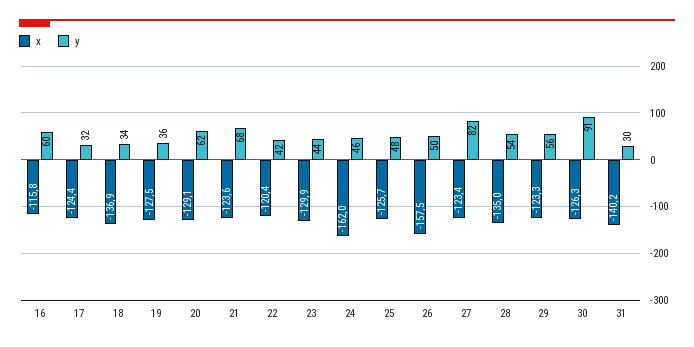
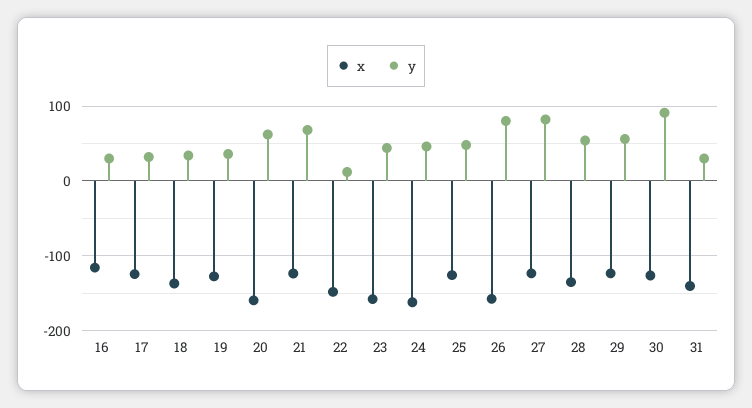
y, 16: 60 -> 30
x, 20: -129.1 -> -160
x, 22: -120.4 -> -150
y, 22: 42 -> 10
x, 23: -129.9 -> -160
y, 26: 50 -> 80

